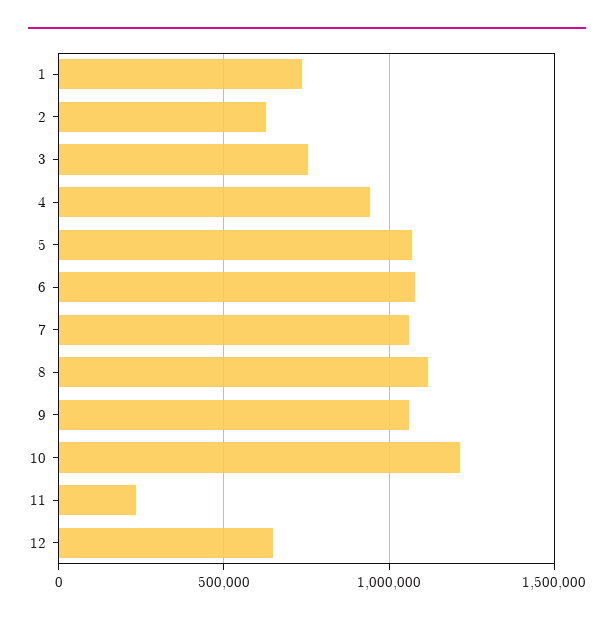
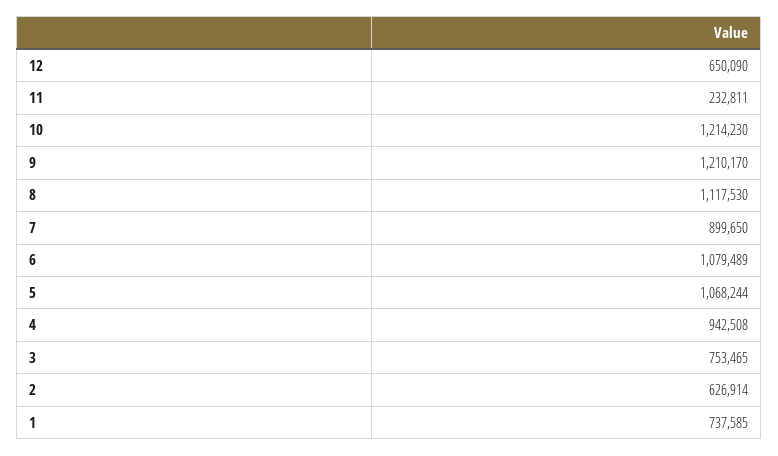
7: 1050000 -> 899650
9: 1050000 -> 1210170

